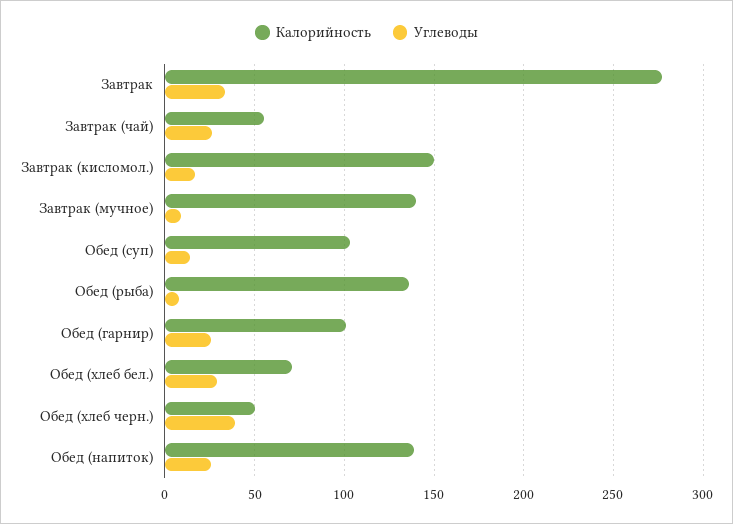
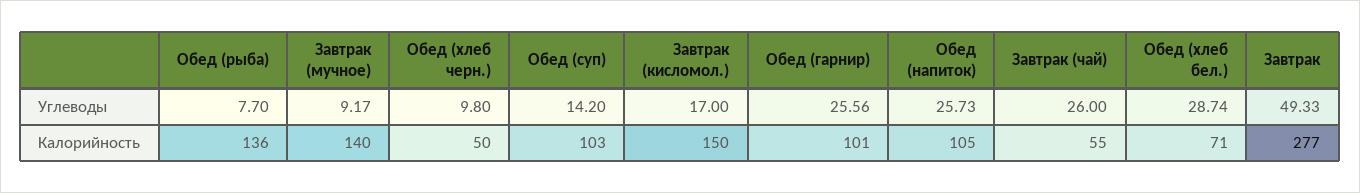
Углеводы, Завтрак: 35 -> 49.33
Углеводы, Обед (хлеб черн.): 40 -> 9.8
Калорийность, Обед (напиток): 140 -> 105

